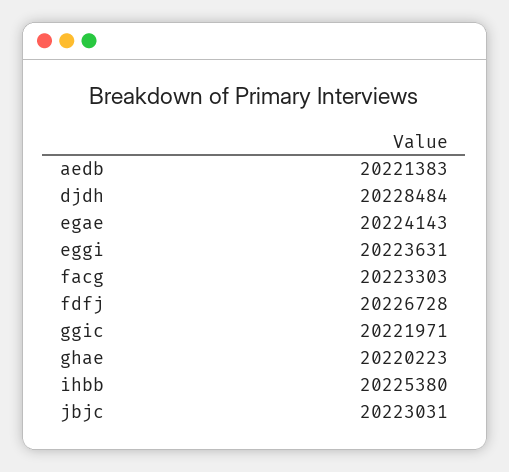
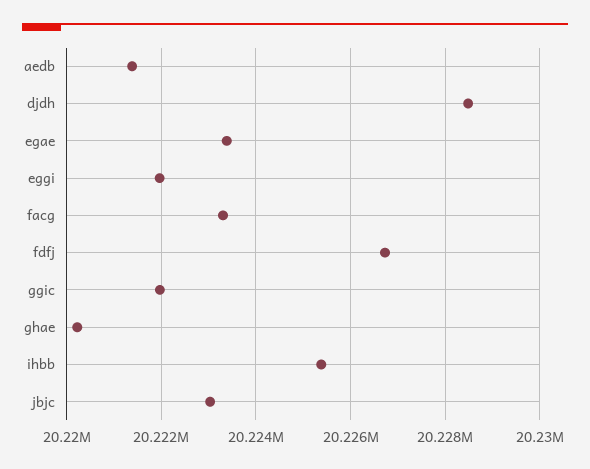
egae: 20224143 -> 20223400
eggi: 20223631 -> 20222000

